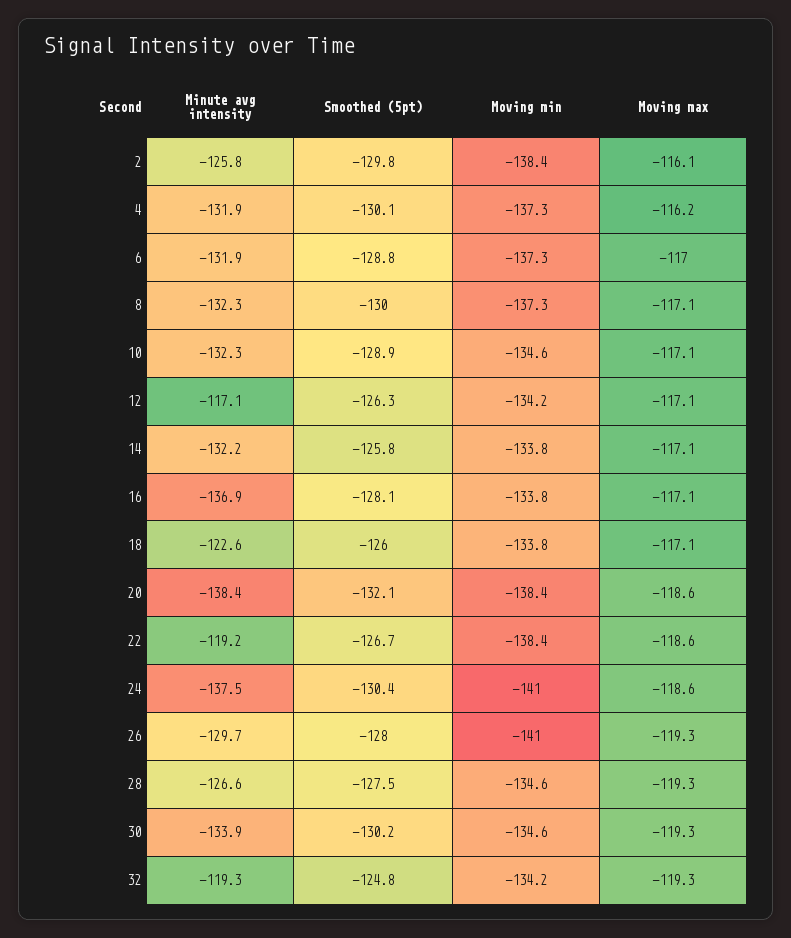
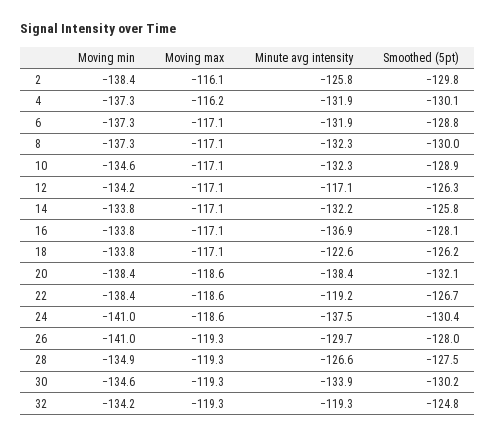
Moving max, 6: -117 -> -117.1
Smoothed (5pt), 18: -126 -> -126.2
Moving min, 28: -134.6 -> -134.9

